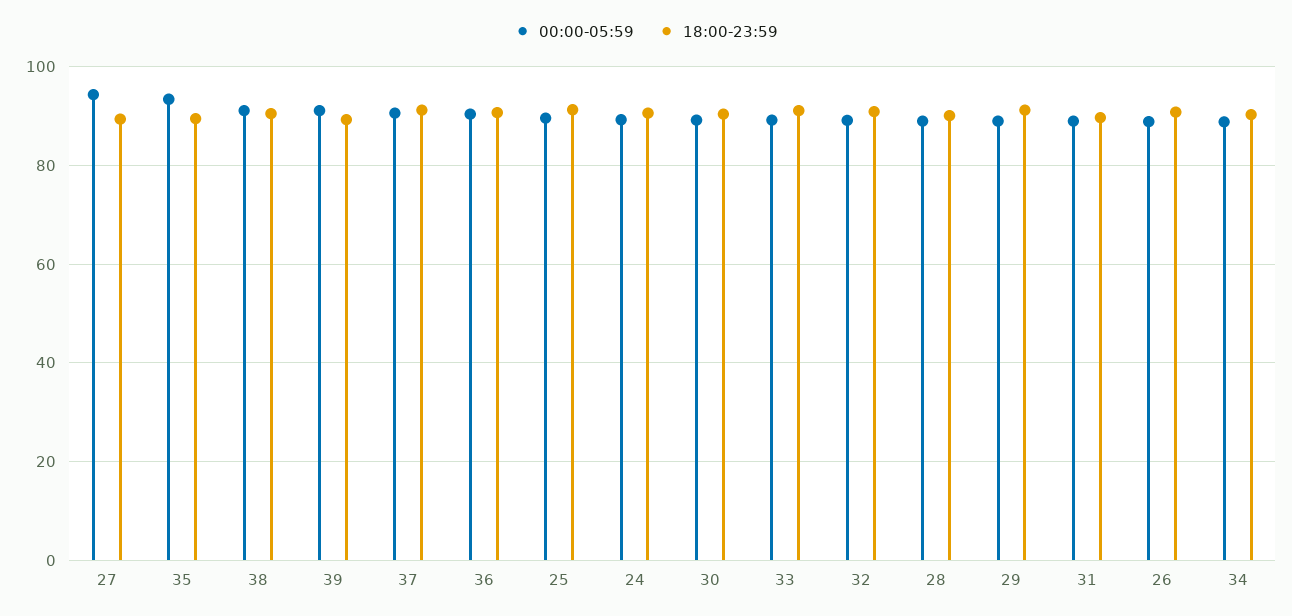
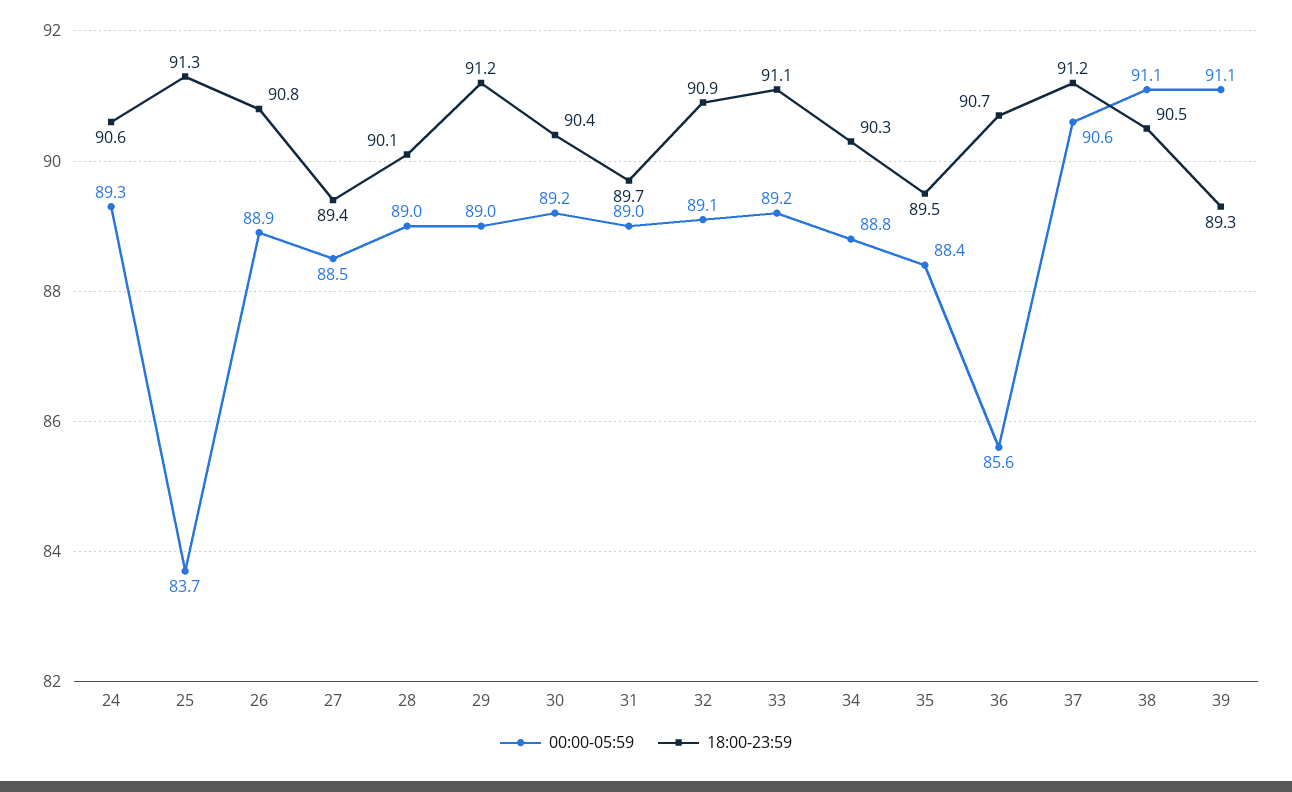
00:00-05:59, 27: 94 -> 88.5
00:00-05:59, 35: 94 -> 88.4
00:00-05:59, 36: 90 -> 85.6
00:00-05:59, 25: 90 -> 83.7

